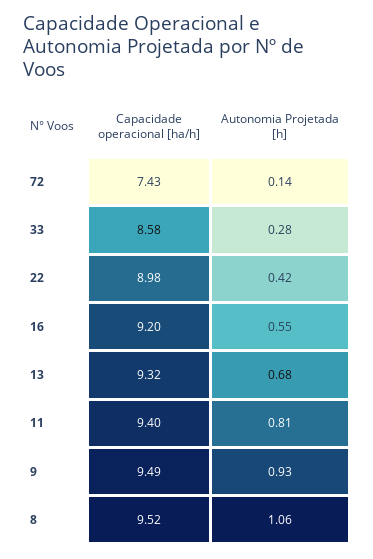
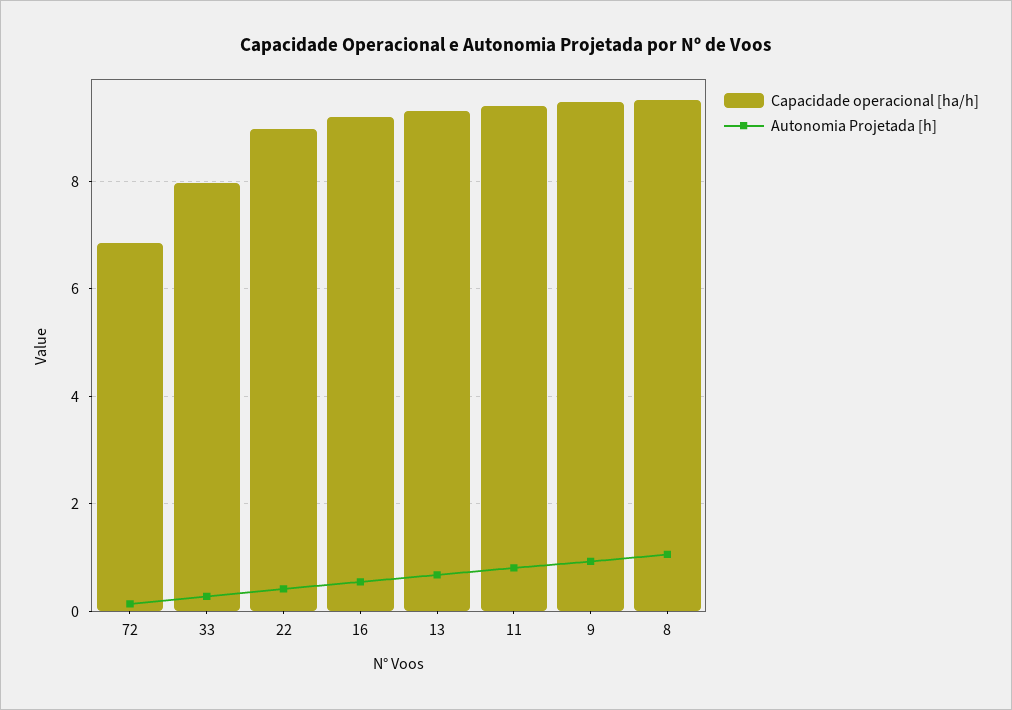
Capacidade operacional [ha/h], 72: 7.43 -> 6.8
Capacidade operacional [ha/h], 33: 8.58 -> 8

